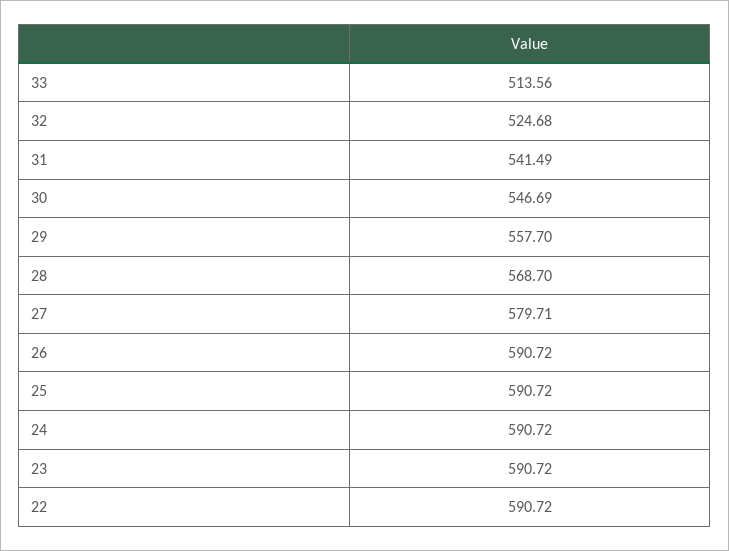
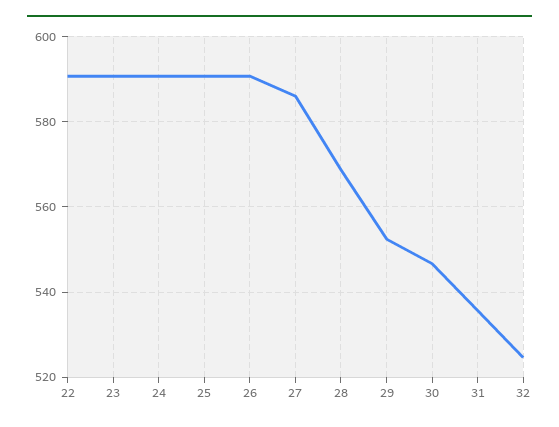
33: 513.56 -> none
31: 541.49 -> 536
29: 557.7 -> 552
27: 579.71 -> 586

